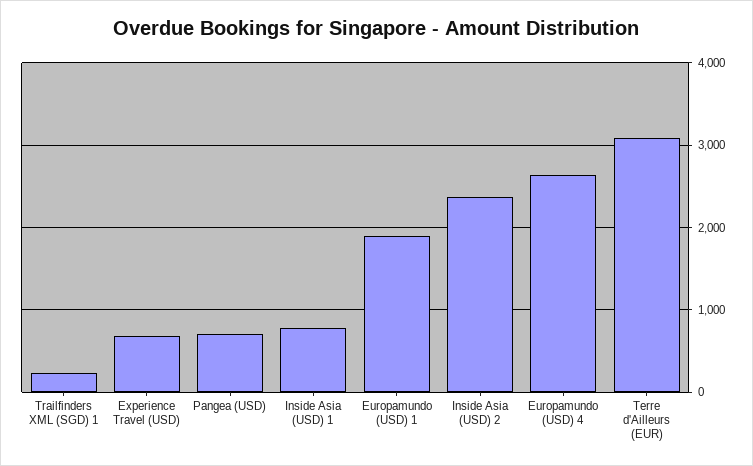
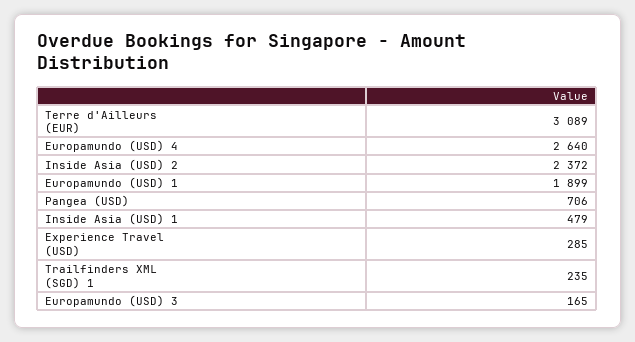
Experience Travel (USD): 700 -> 285
Inside Asia (USD) 1: 800 -> 479
Europamundo (USD) 3: none -> 165

